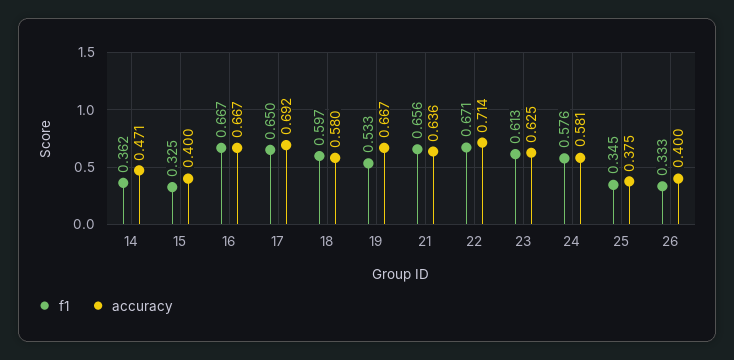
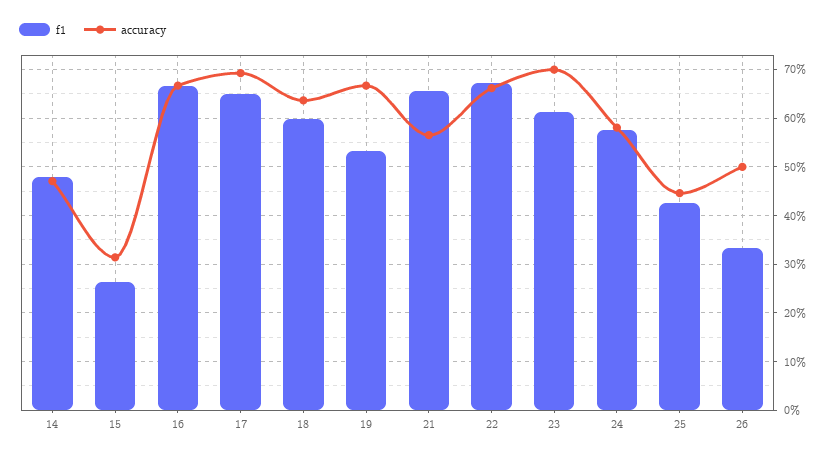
f1, 14: 0.362 -> 0.48
f1, 15: 0.325 -> 0.26
accuracy, 15: 0.4 -> 0.32
accuracy, 18: 0.58 -> 0.64
accuracy, 21: 0.636 -> 0.56
accuracy, 22: 0.714 -> 0.66
accuracy, 23: 0.625 -> 0.7
f1, 25: 0.345 -> 0.42
accuracy, 25: 0.375 -> 0.44
accuracy, 26: 0.4 -> 0.5

